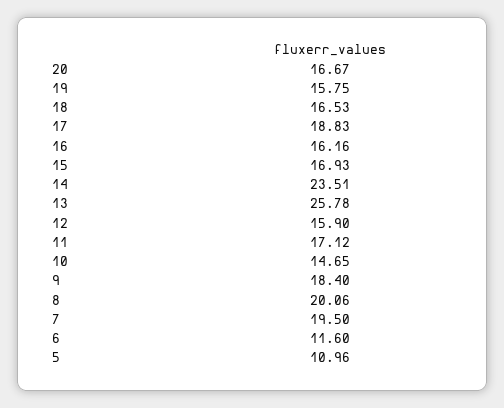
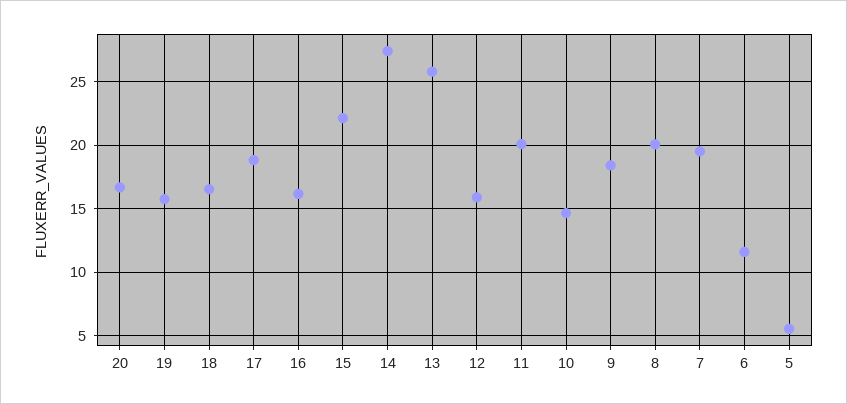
15: 16.93 -> 22
14: 23.51 -> 27.5
11: 17.12 -> 20
5: 10.96 -> 5.5

